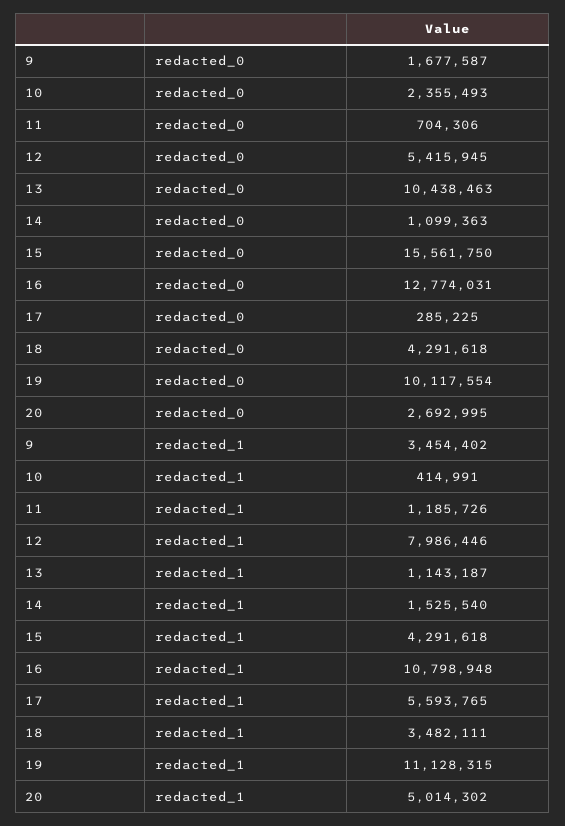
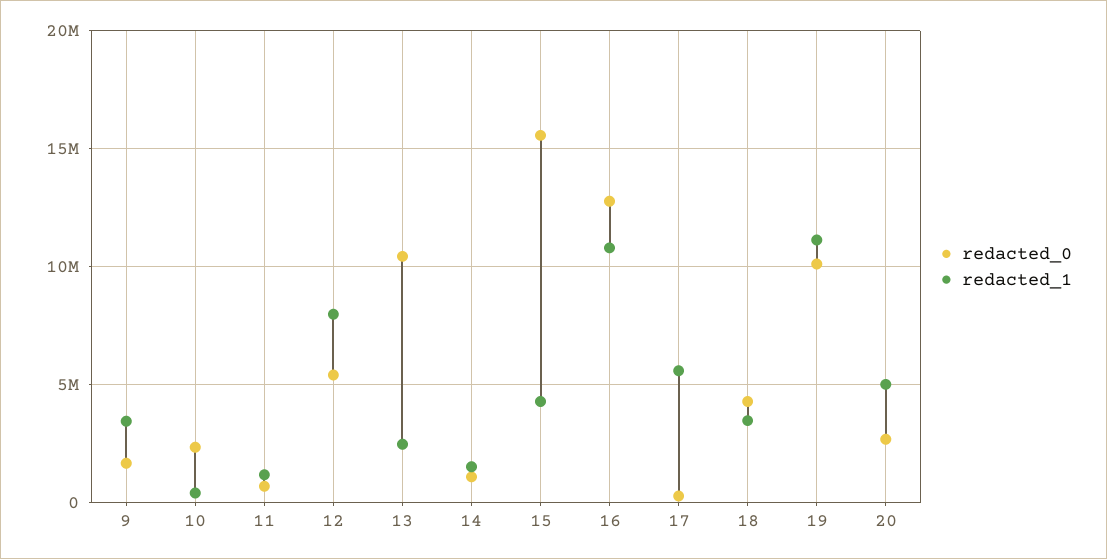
redacted_1, 13: 1143187 -> 2500000

